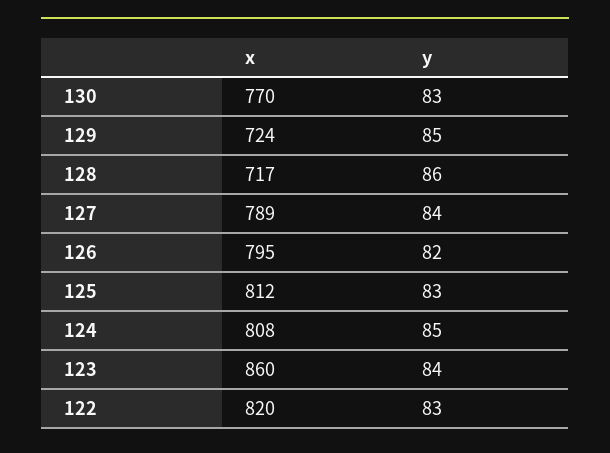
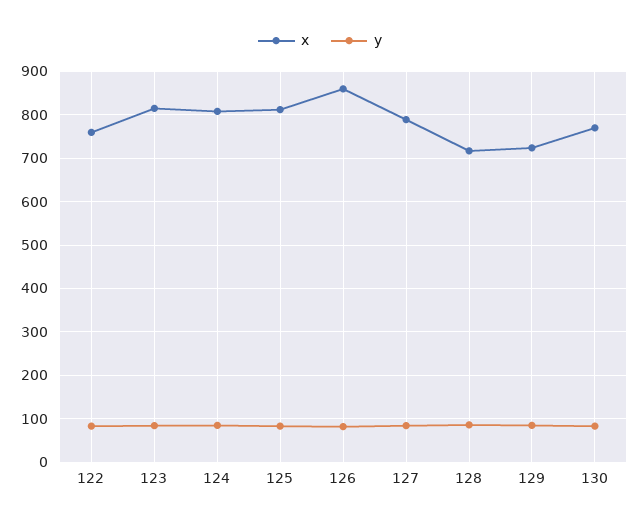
x, 126: 795 -> 860
x, 123: 860 -> 820
x, 122: 820 -> 760

